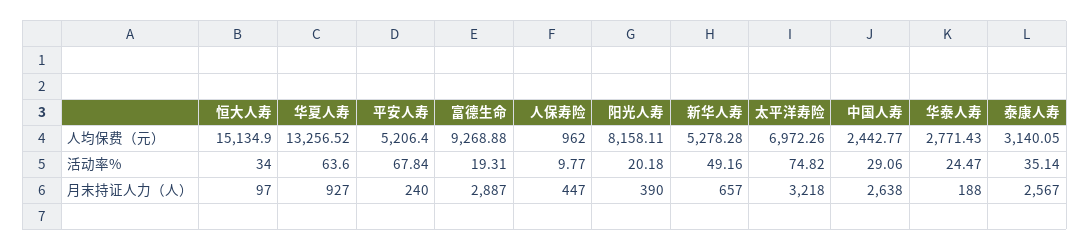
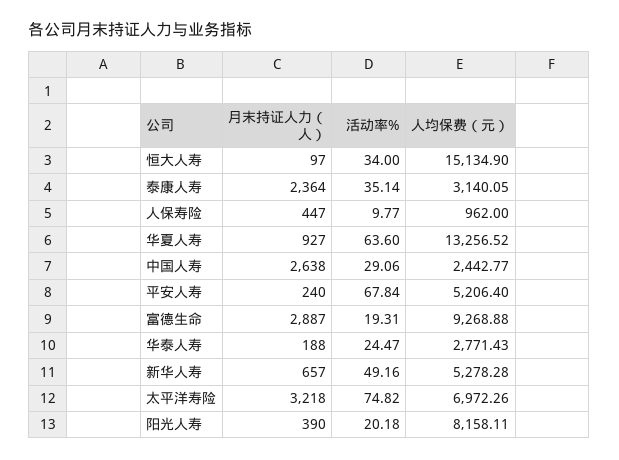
泰康人寿, 月末持证人力（人）: 2567 -> 2364

